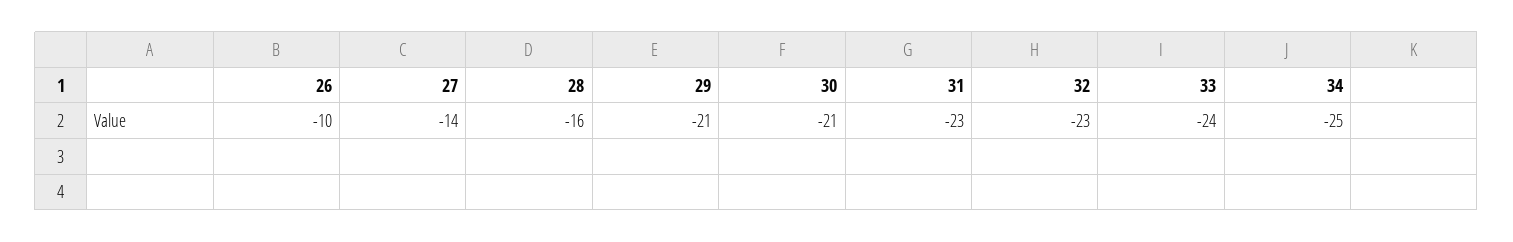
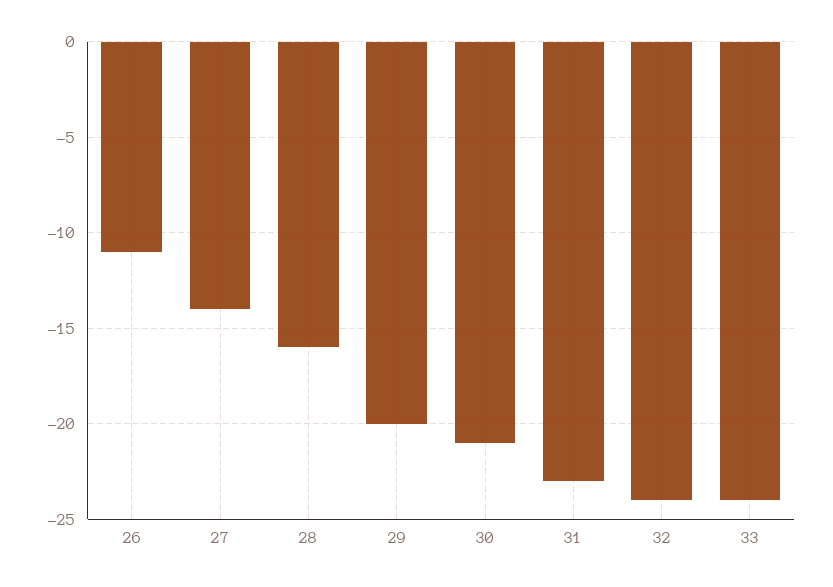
26: -10 -> -11
29: -21 -> -20
32: -23 -> -24
34: -25 -> none

